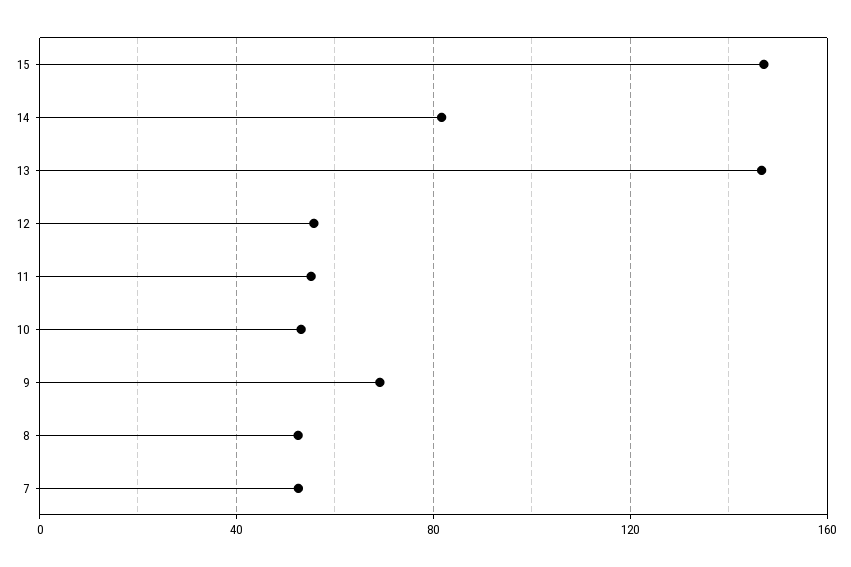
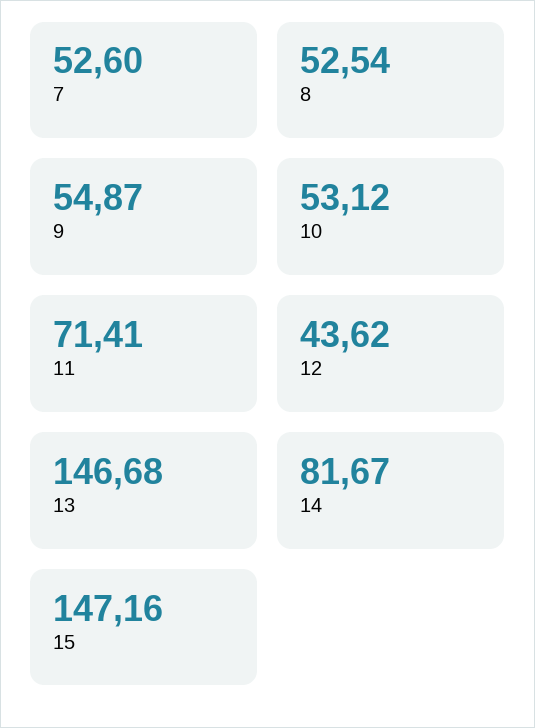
12: 55 -> 43.62
11: 55 -> 71.41
9: 70 -> 54.87

